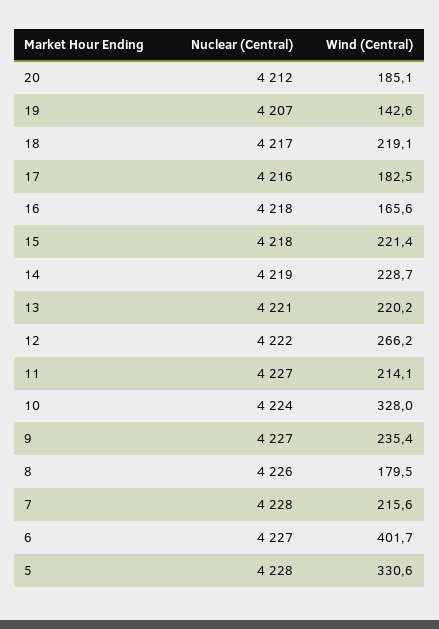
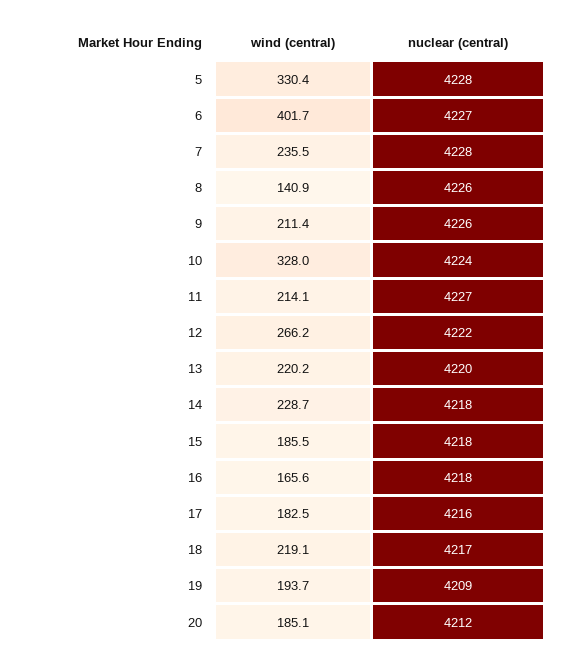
Nuclear (Central), 19: 4207 -> 4209
Wind (Central), 19: 142.6 -> 193.7
Wind (Central), 15: 221.4 -> 185.5
Nuclear (Central), 14: 4219 -> 4218
Nuclear (Central), 13: 4221 -> 4220
Nuclear (Central), 9: 4227 -> 4226
Wind (Central), 9: 235.4 -> 211.4
Wind (Central), 8: 179.5 -> 140.9
Wind (Central), 7: 215.6 -> 235.5
Wind (Central), 5: 330.6 -> 330.4

